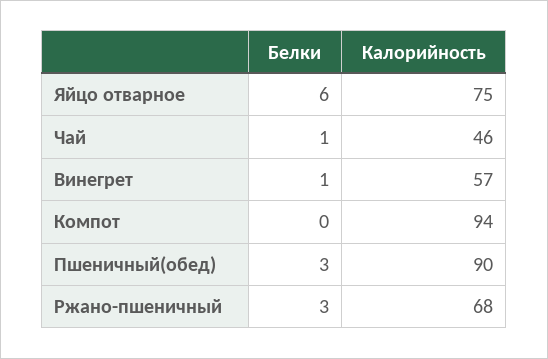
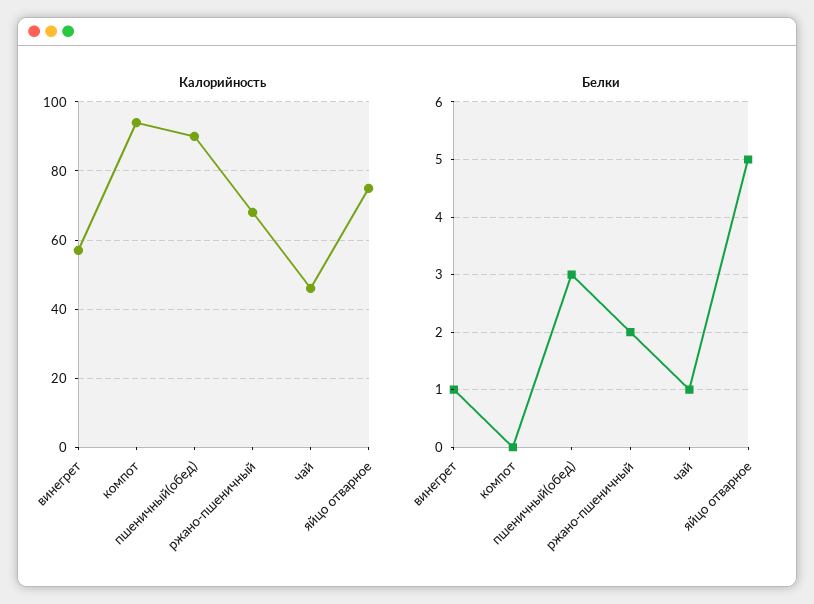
Белки, Яйцо отварное: 6 -> 5
Белки, Ржано-пшеничный: 3 -> 2

